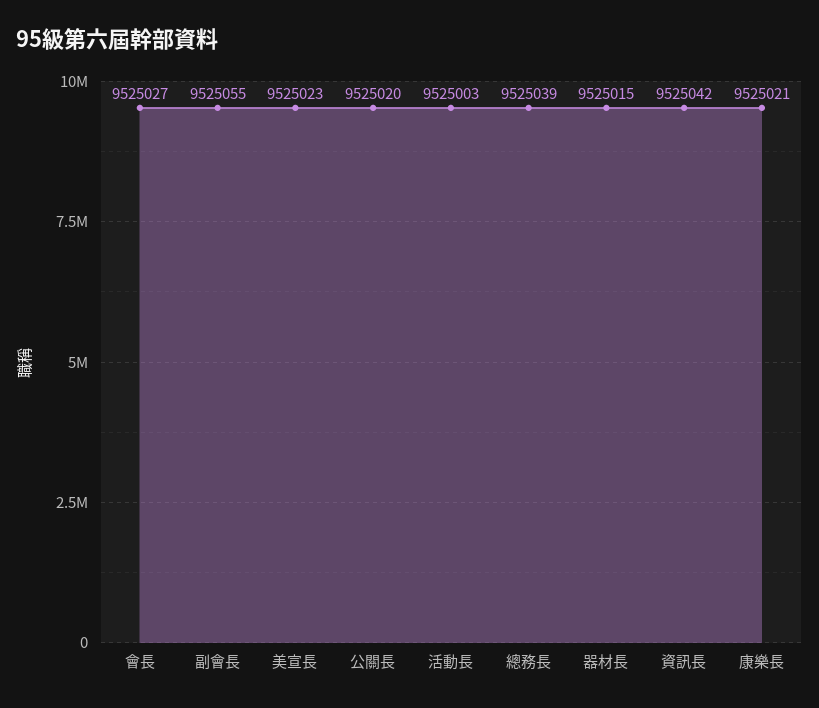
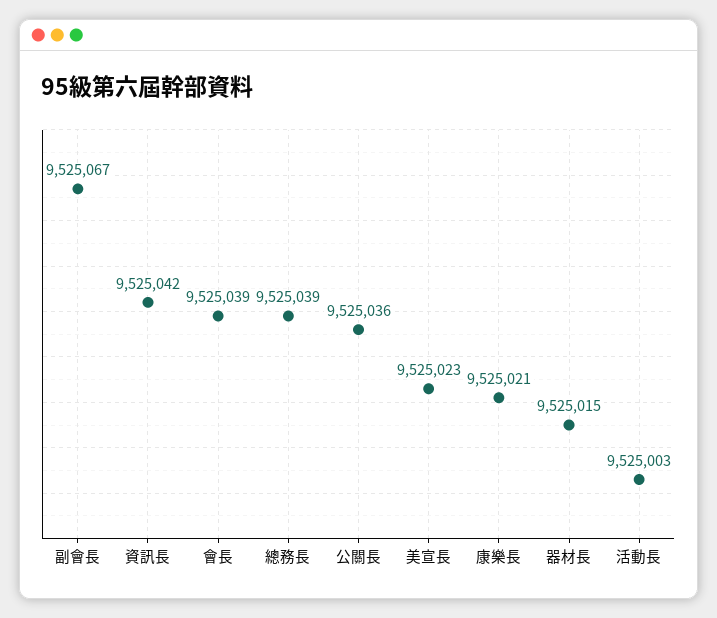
會長: 9525027 -> 9525039
副會長: 9525055 -> 9525067
公關長: 9525020 -> 9525036

